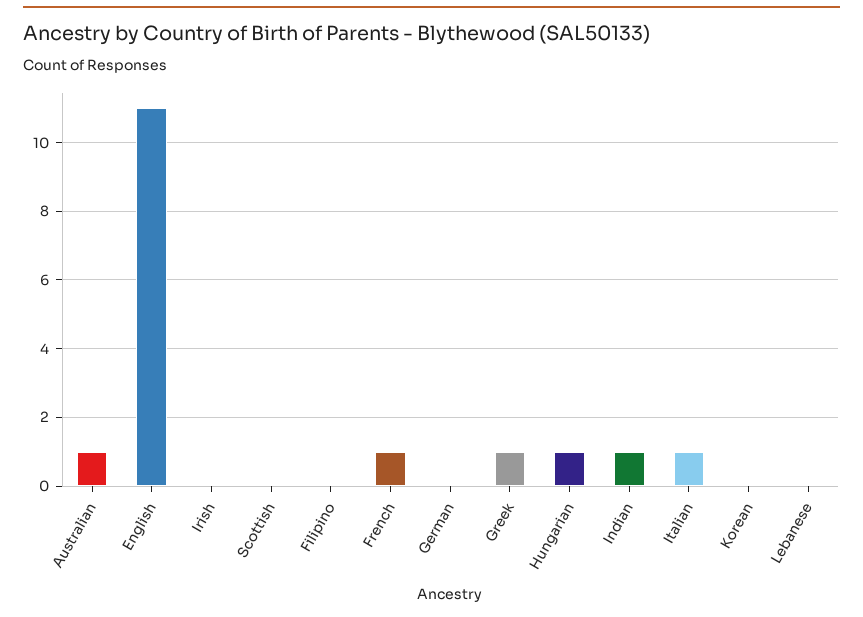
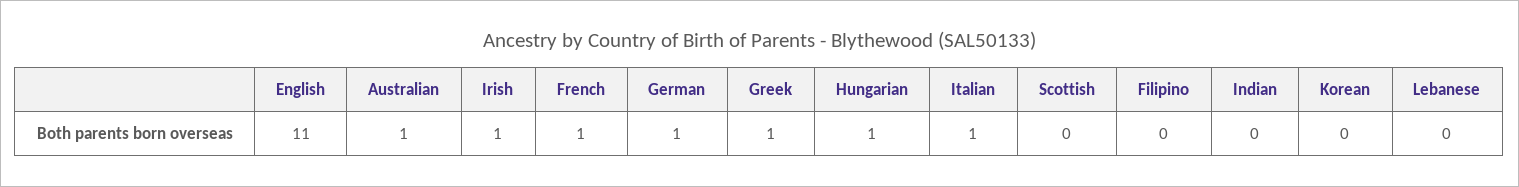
Irish: 0 -> 1
German: 0 -> 1
Indian: 1 -> 0

